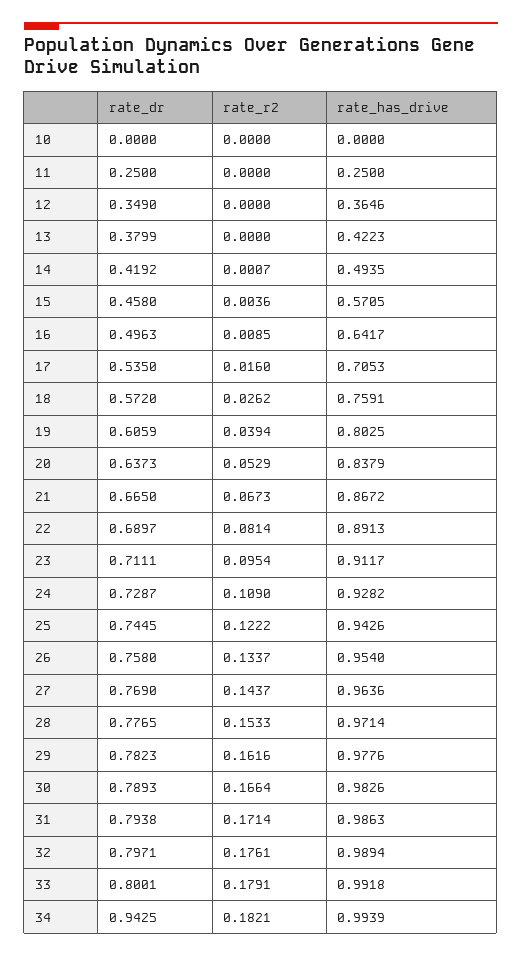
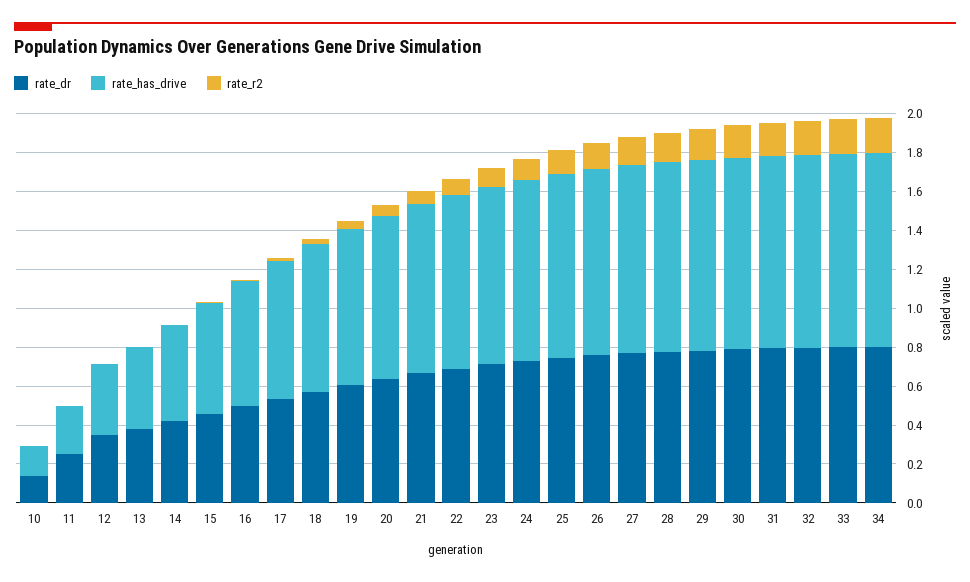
rate_dr, 10: 0 -> 0.15
rate_has_drive, 10: 0 -> 0.15
rate_dr, 34: 0.9425 -> 0.8

